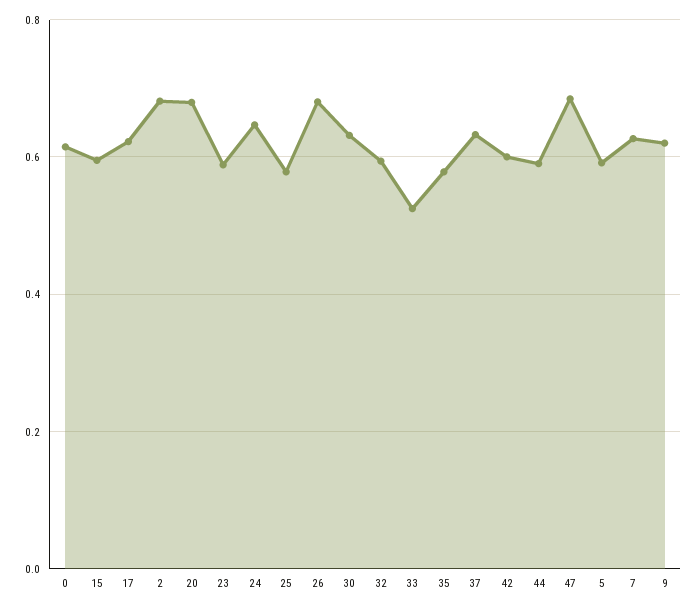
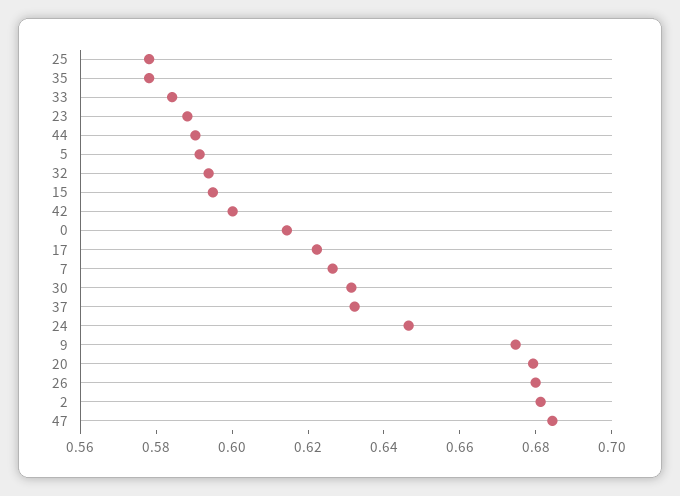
33: 0.52 -> 0.585
9: 0.62 -> 0.675

